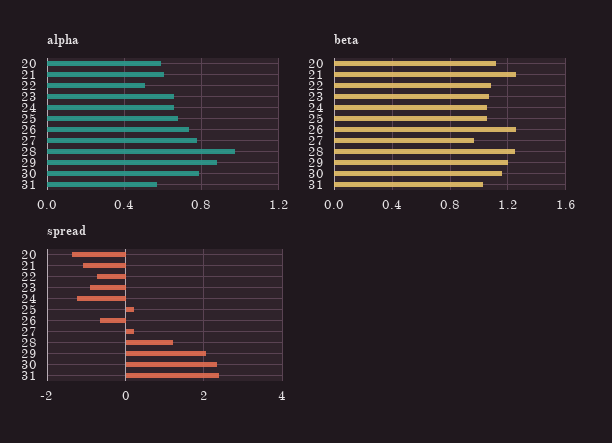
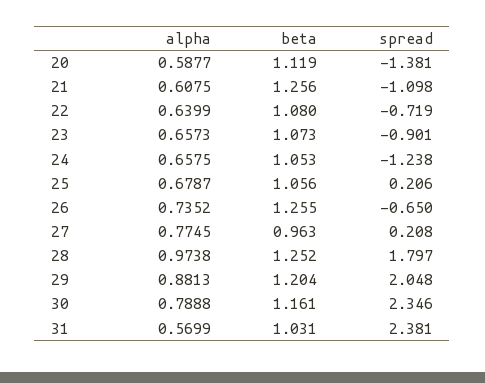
alpha, 22: 0.5 -> 0.6399
spread, 28: 1.2 -> 1.797

